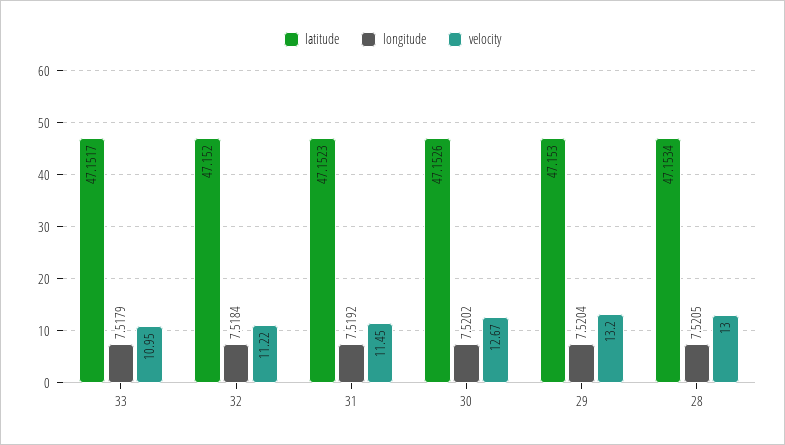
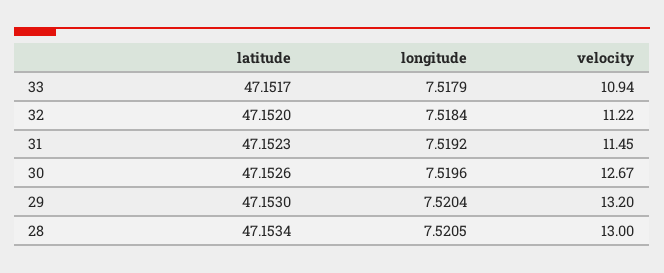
velocity, 33: 10.95 -> 10.94
longitude, 30: 7.5202 -> 7.5196

